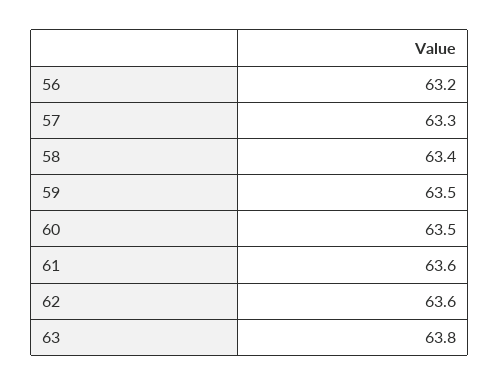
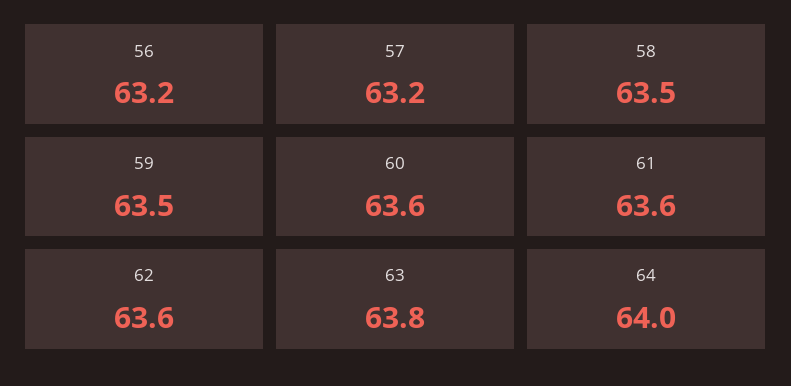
57: 63.3 -> 63.2
58: 63.4 -> 63.5
60: 63.5 -> 63.6
64: none -> 64

